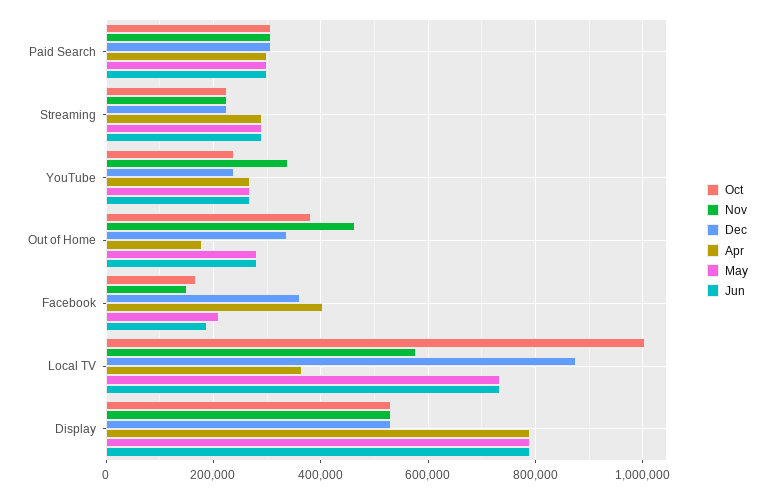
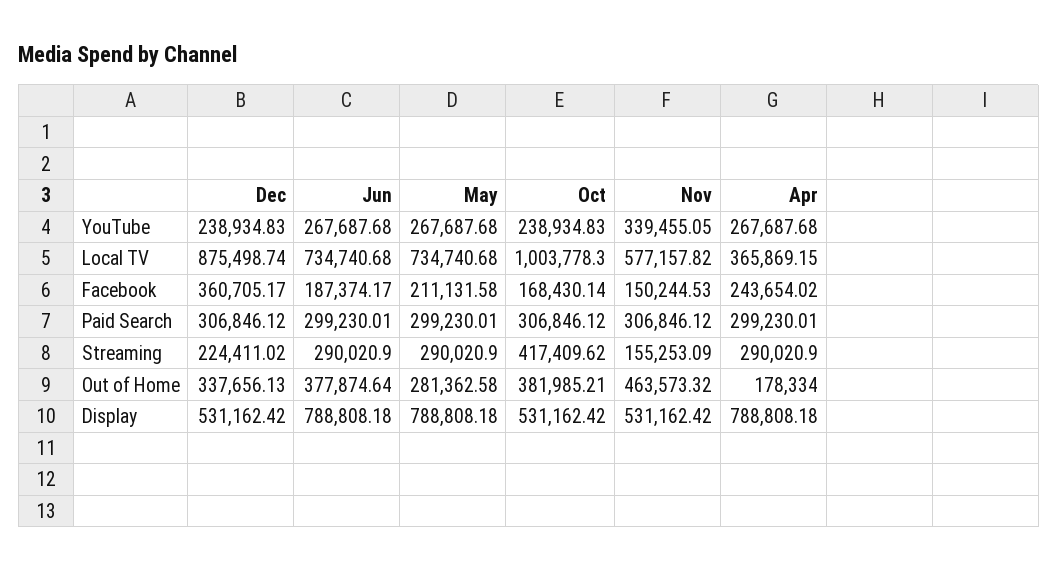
Oct, Streaming: 220000 -> 417409.62
Nov, Streaming: 220000 -> 155253.09
Jun, Out of Home: 280000 -> 377874.64
Apr, Facebook: 400000 -> 243654.02

